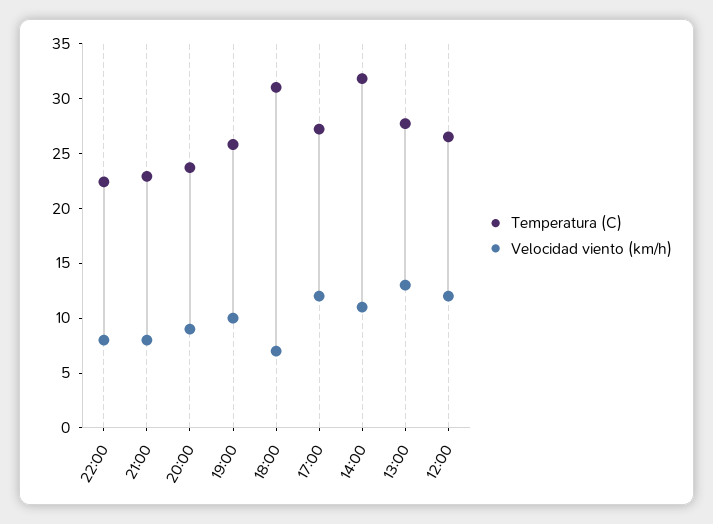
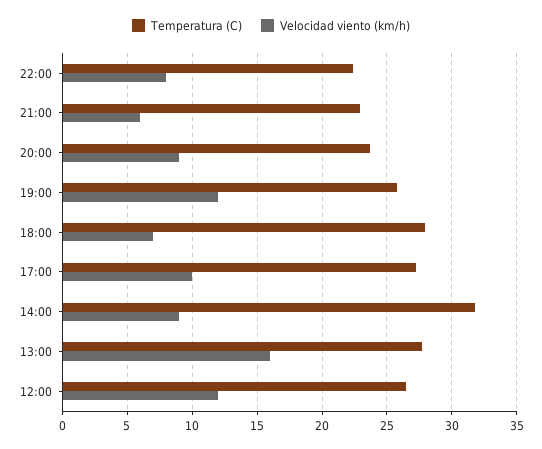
Velocidad viento (km/h), 21:00: 8 -> 6
Velocidad viento (km/h), 19:00: 10 -> 12
Temperatura (C), 18:00: 31 -> 28
Velocidad viento (km/h), 17:00: 12 -> 10
Velocidad viento (km/h), 14:00: 11 -> 9
Velocidad viento (km/h), 13:00: 13 -> 16

